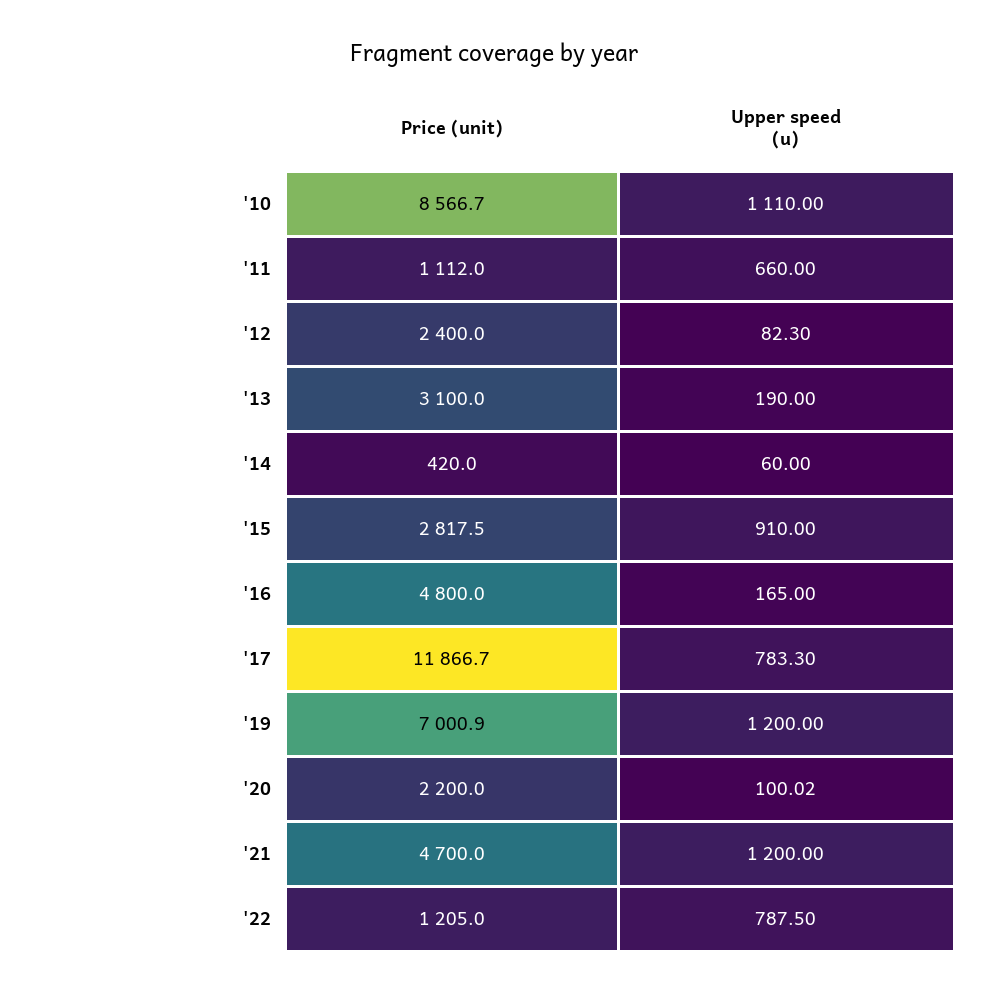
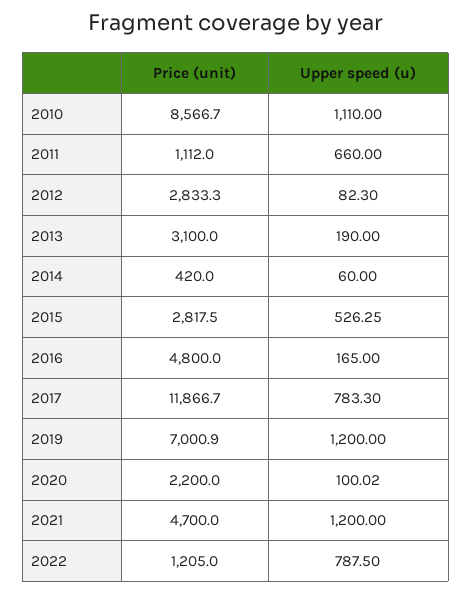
Price (unit), '12: 2400 -> 2833.3
Upper speed (u), '15: 910 -> 526.25

